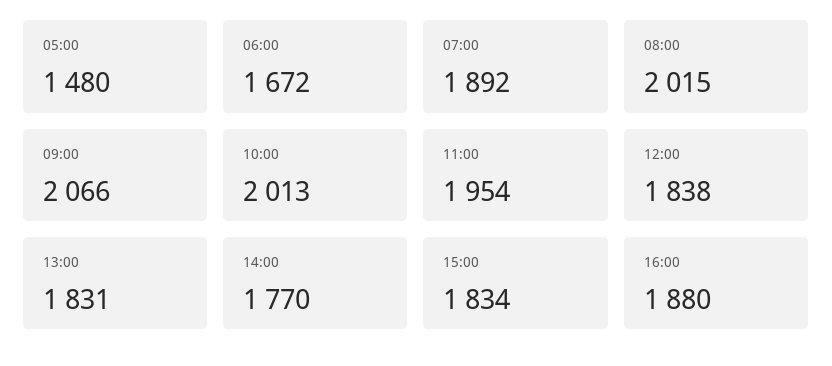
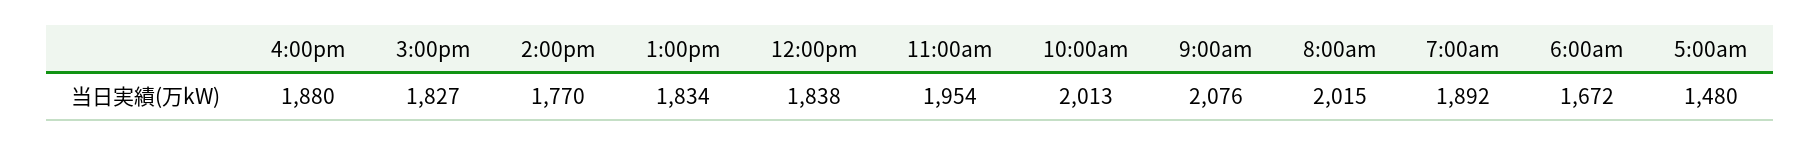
09:00: 2066 -> 2076
13:00: 1831 -> 1834
15:00: 1834 -> 1827

